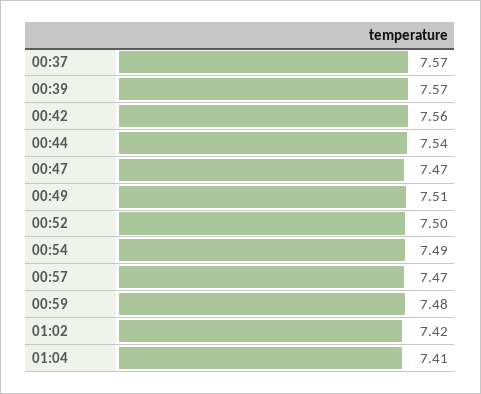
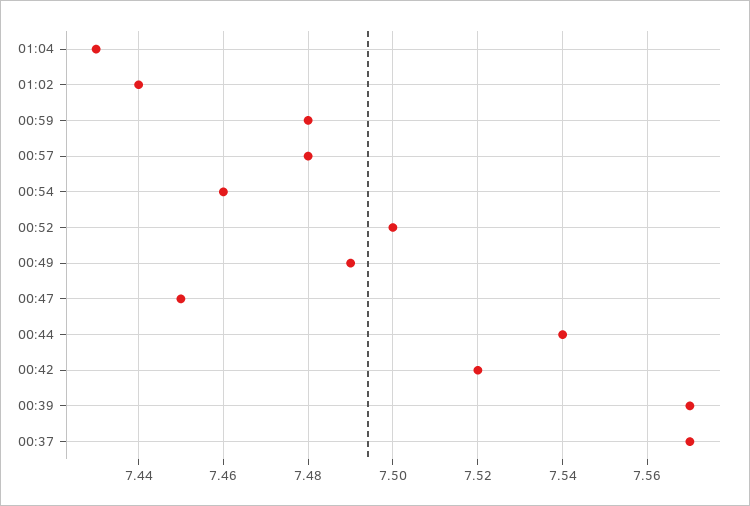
00:42: 7.56 -> 7.52
00:47: 7.47 -> 7.45
00:49: 7.51 -> 7.49
00:54: 7.49 -> 7.46
00:57: 7.47 -> 7.48
01:02: 7.42 -> 7.44
01:04: 7.41 -> 7.43

